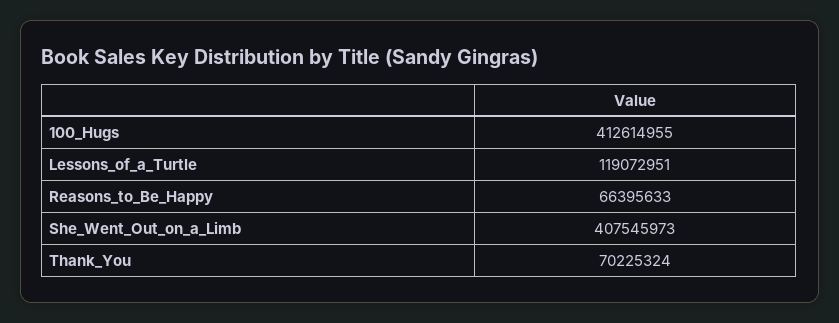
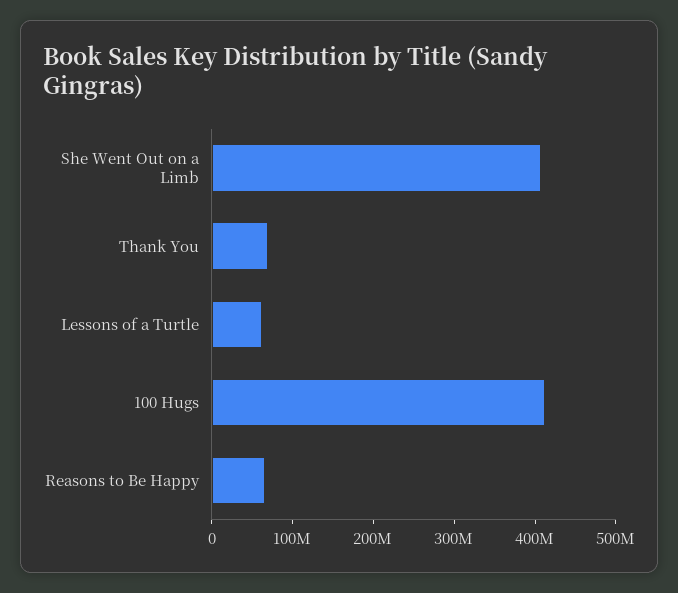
Lessons_of_a_Turtle: 119072951 -> 60000000

